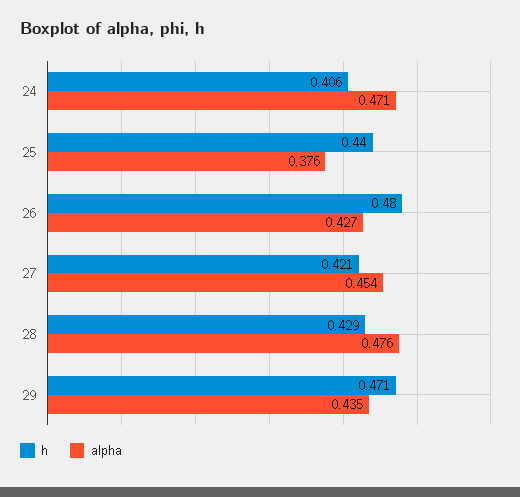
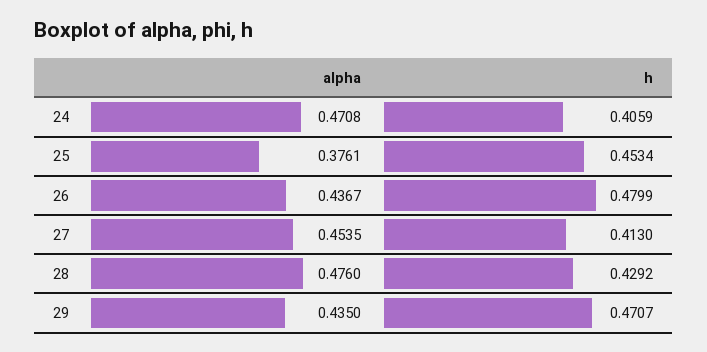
h, 25: 0.44 -> 0.4534
alpha, 26: 0.427 -> 0.4367
h, 27: 0.421 -> 0.413

